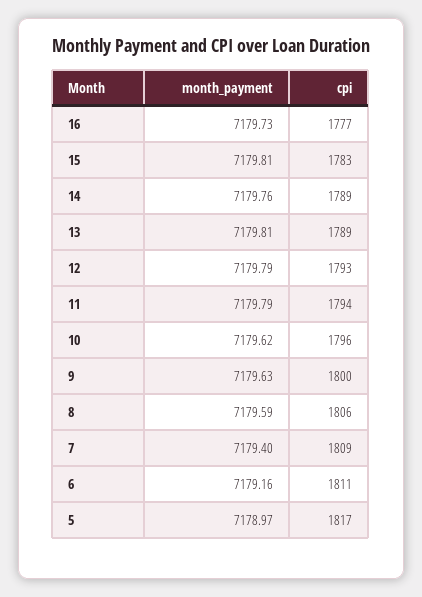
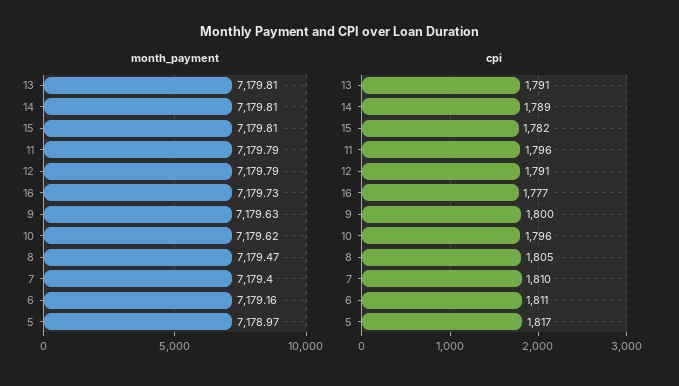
cpi, 15: 1783 -> 1782
month_payment, 14: 7179.76 -> 7179.81
cpi, 13: 1789 -> 1791
cpi, 12: 1793 -> 1791
cpi, 11: 1794 -> 1796
month_payment, 8: 7179.59 -> 7179.47
cpi, 8: 1806 -> 1805
cpi, 7: 1809 -> 1810

